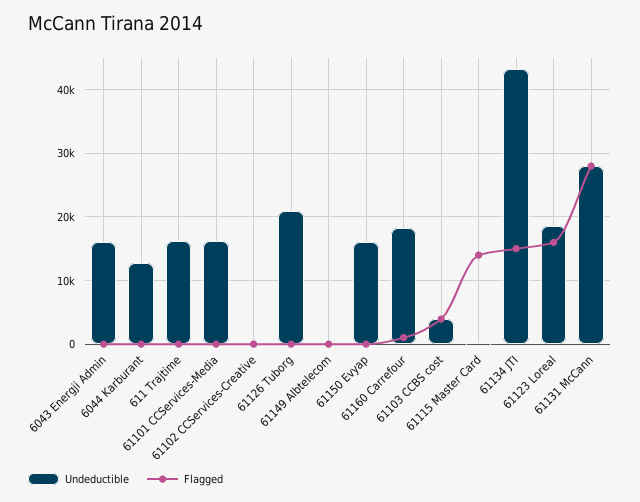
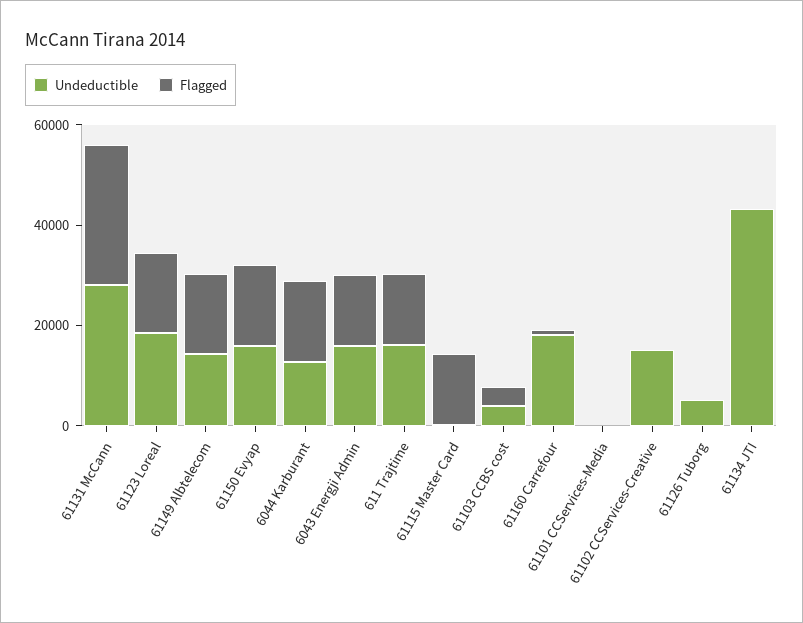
Flagged, 6043 Energji Admin: 0 -> 15000
Flagged, 6044 Karburant: 0 -> 15000
Flagged, 611 Trajtime: 0 -> 15000
Undeductible, 61101 CCServices-Media: 16000 -> 0
Undeductible, 61102 CCServices-Creative: 0 -> 15000
Undeductible, 61126 Tuborg: 21000 -> 5000
Undeductible, 61149 Albtelecom: 0 -> 15000
Flagged, 61149 Albtelecom: 0 -> 15000
Flagged, 61150 Evyap: 0 -> 15000
Flagged, 61134 JTI: 15000 -> 0

